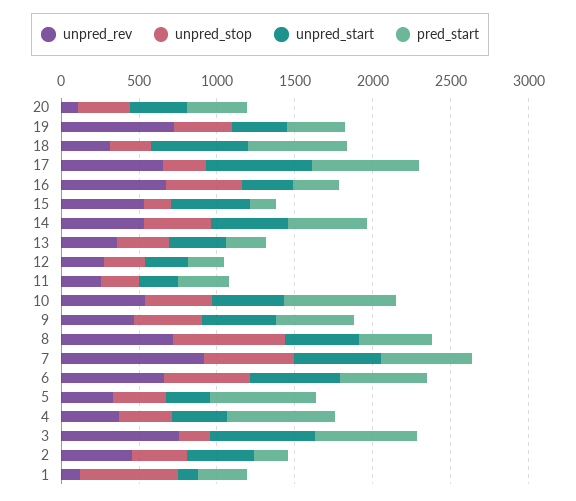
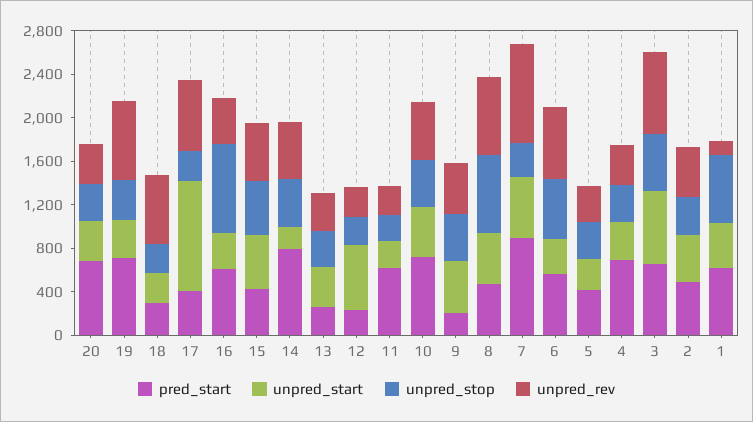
unpred_rev, 20: 100 -> 400
pred_start, 20: 400 -> 700
pred_start, 19: 400 -> 700
unpred_rev, 18: 300 -> 600
unpred_start, 18: 600 -> 300
pred_start, 18: 600 -> 300
unpred_start, 17: 700 -> 1000
pred_start, 17: 700 -> 400
unpred_rev, 16: 700 -> 400
unpred_stop, 16: 500 -> 800
pred_start, 16: 300 -> 600
unpred_stop, 15: 200 -> 500
pred_start, 15: 200 -> 400
unpred_start, 14: 500 -> 200
pred_start, 14: 500 -> 800
unpred_start, 12: 300 -> 600
pred_start, 11: 300 -> 600
pred_start, 9: 500 -> 200
unpred_stop, 7: 600 -> 300
pred_start, 7: 600 -> 900
unpred_start, 6: 600 -> 300
pred_start, 5: 700 -> 400
unpred_stop, 3: 200 -> 500
pred_start, 2: 200 -> 500
unpred_start, 1: 100 -> 400
pred_start, 1: 300 -> 600

